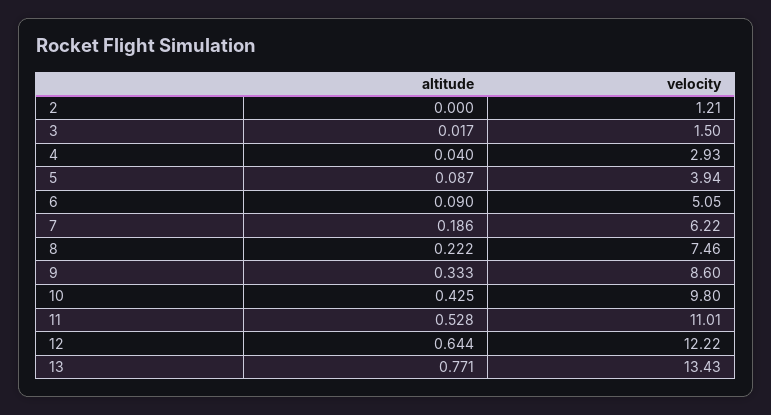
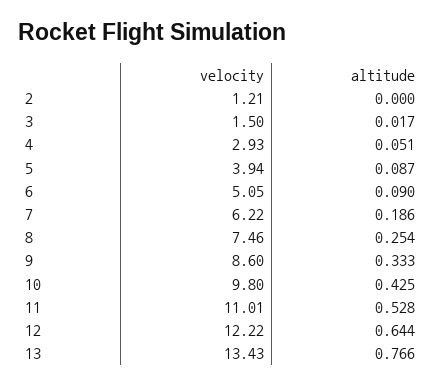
altitude, 4: 0.04 -> 0.051
altitude, 8: 0.222 -> 0.254
altitude, 13: 0.771 -> 0.766

